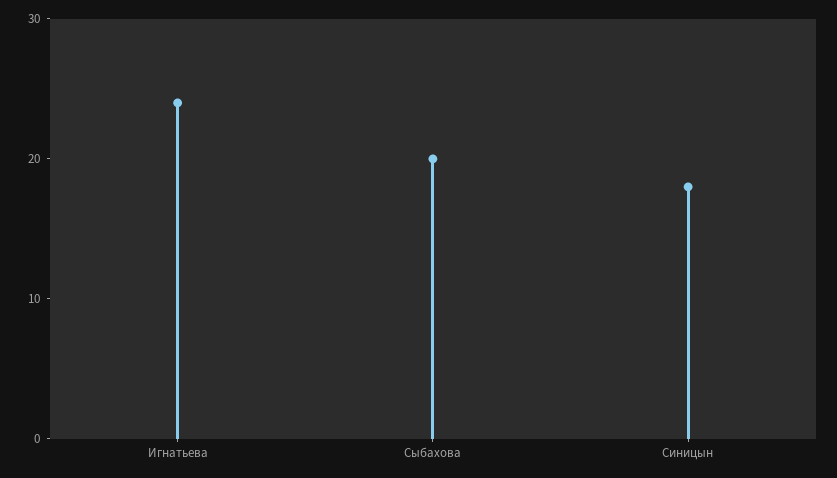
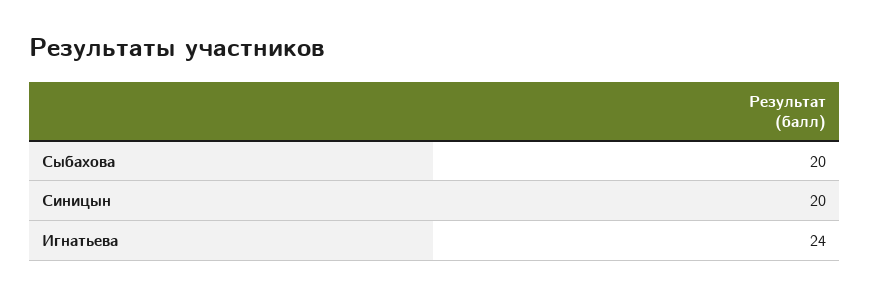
Синицын: 18 -> 20

